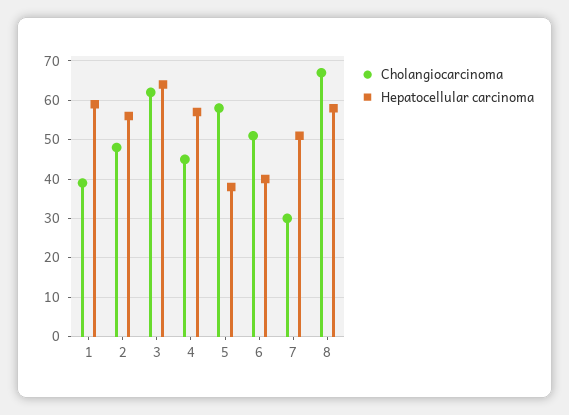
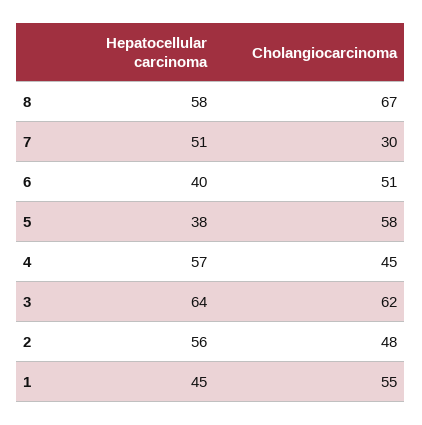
Cholangiocarcinoma, 1: 40 -> 55
Hepatocellular carcinoma, 1: 60 -> 45

